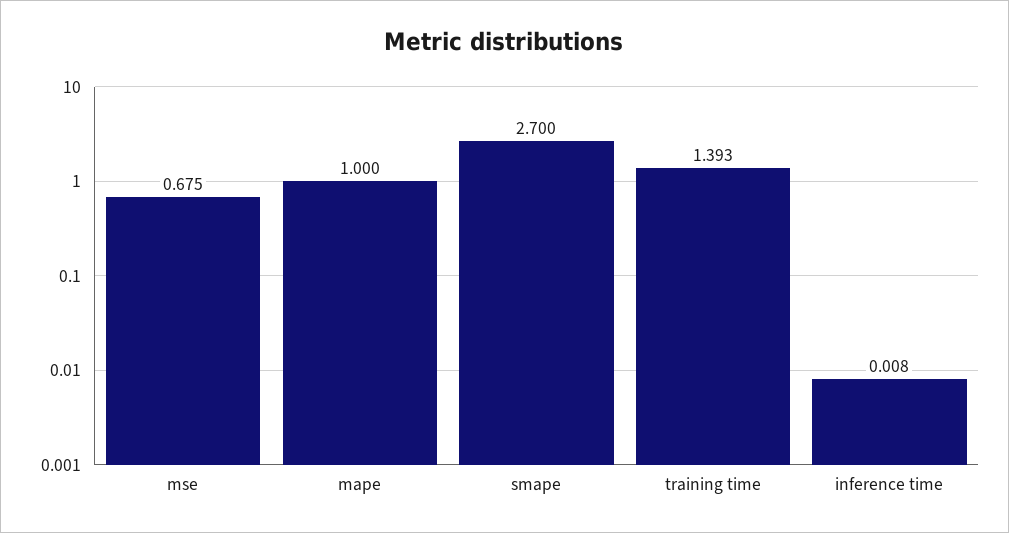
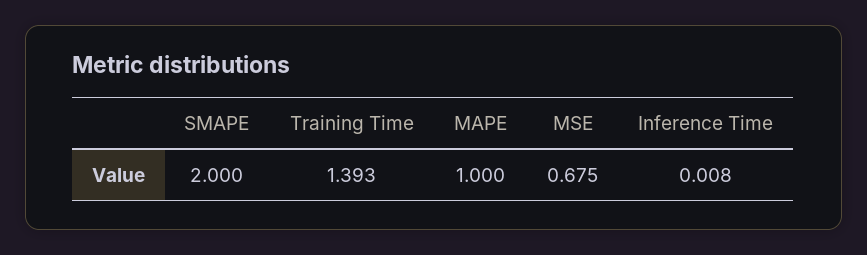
smape: 2.7 -> 2

